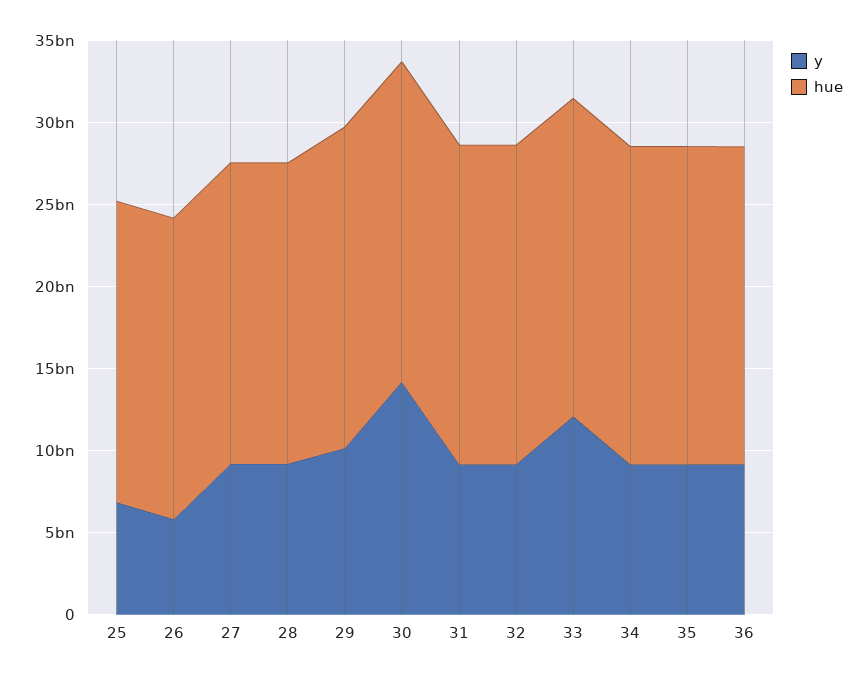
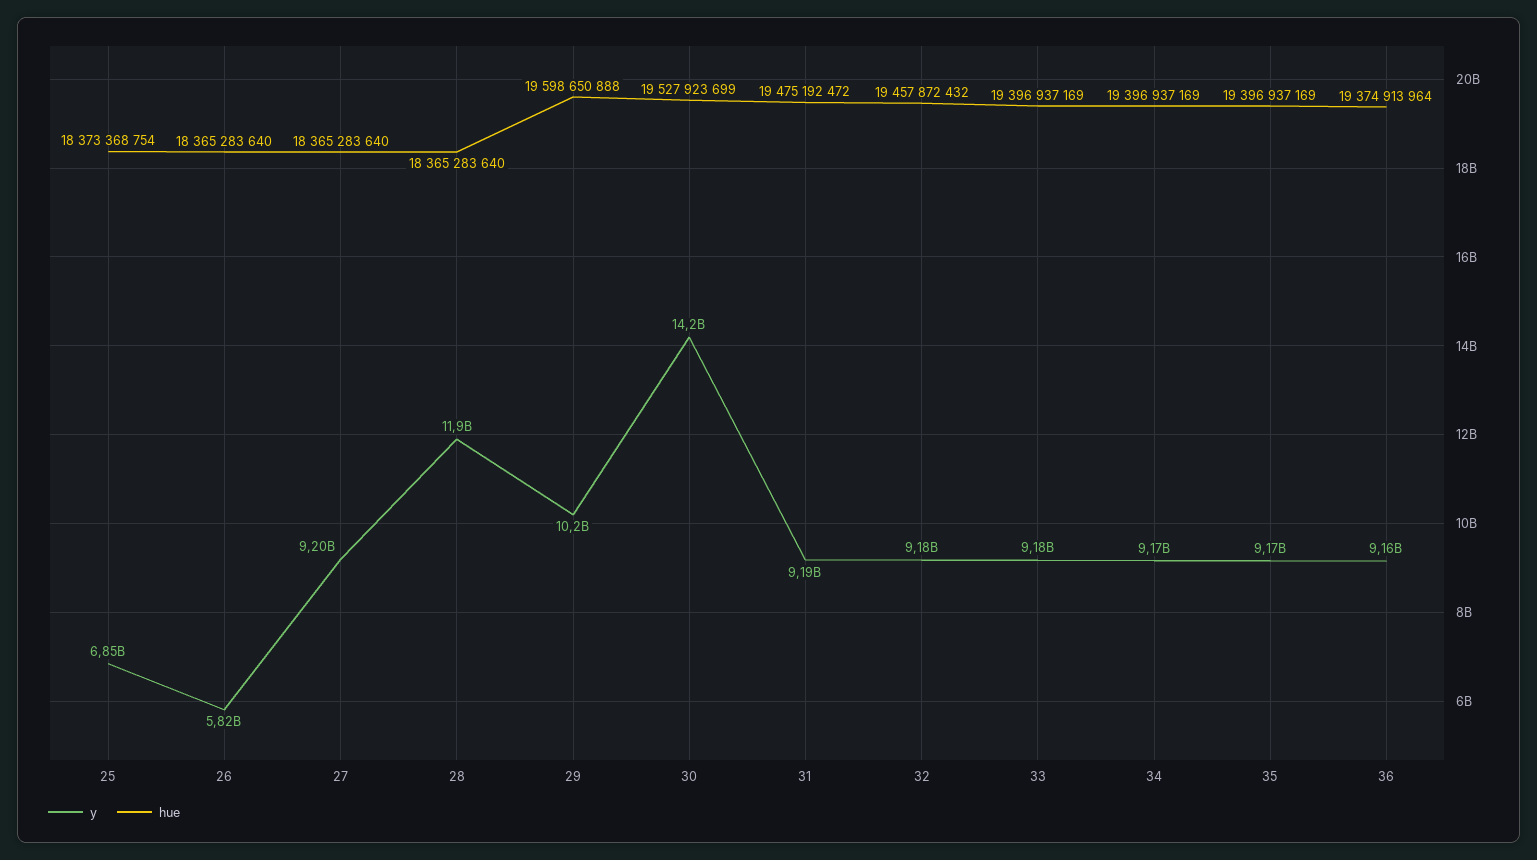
y, 28: 9000000000 -> 11900000000
y, 33: 12000000000 -> 9180000000

